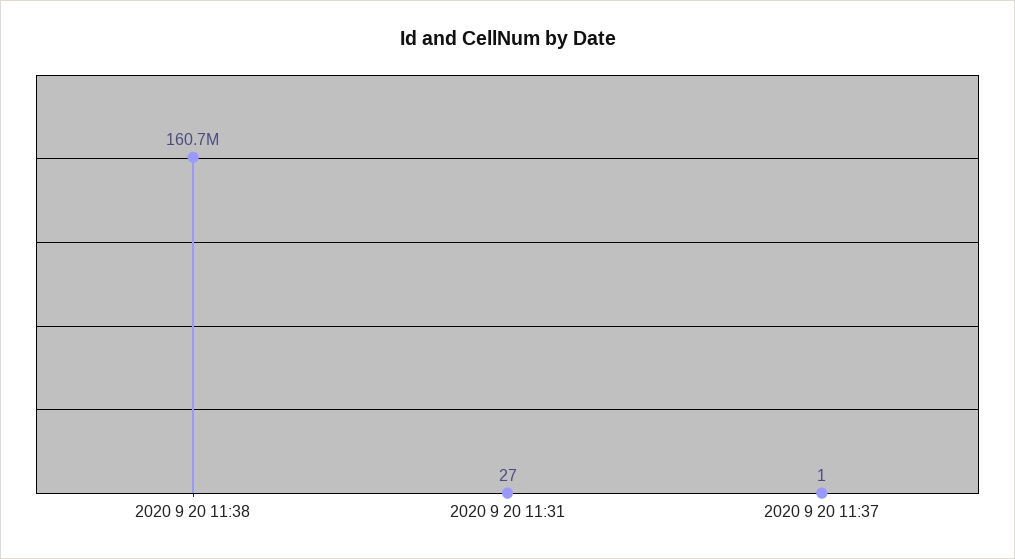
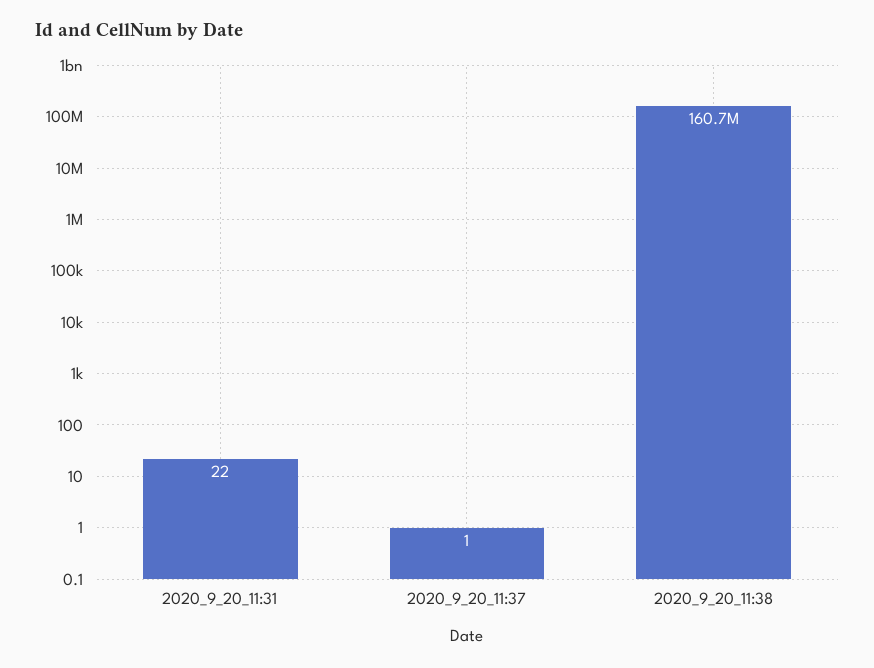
2020 9 20 11:31: 27 -> 22

